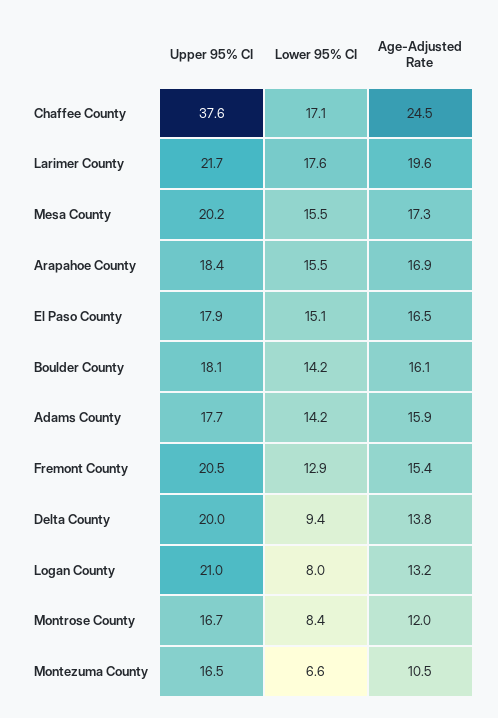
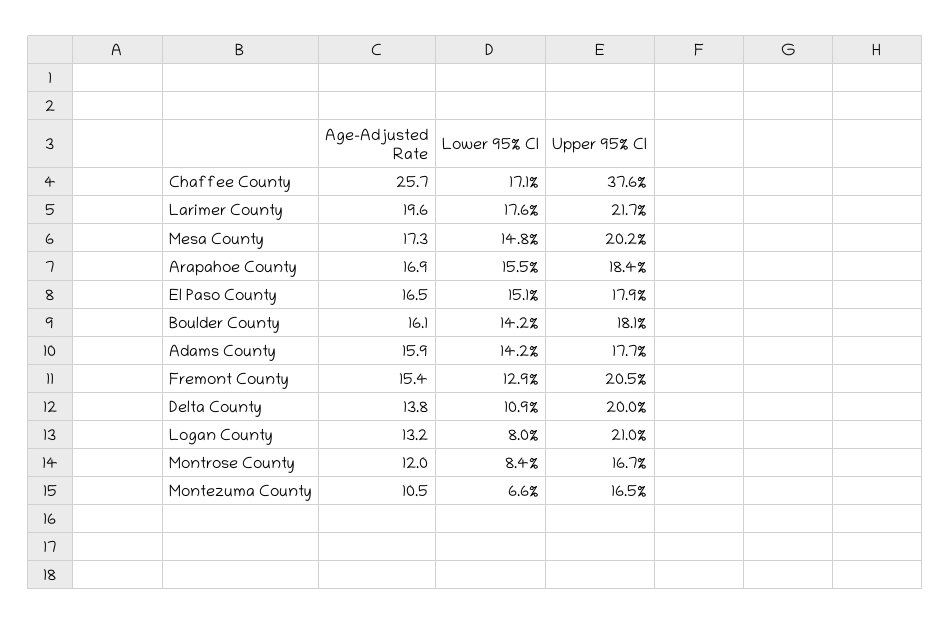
Age-Adjusted Rate, Chaffee County: 24.5 -> 25.7
Lower 95% CI, Mesa County: 15.5 -> 14.8
Lower 95% CI, Delta County: 9.4 -> 10.9

